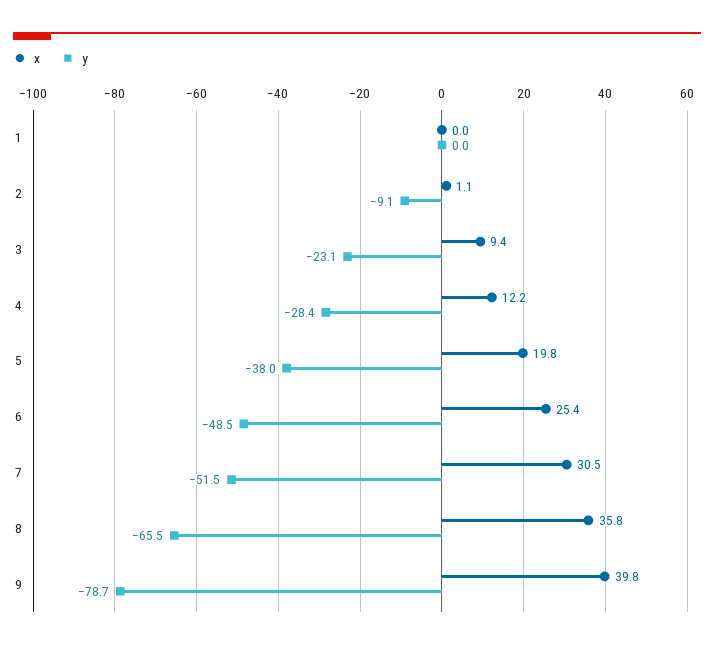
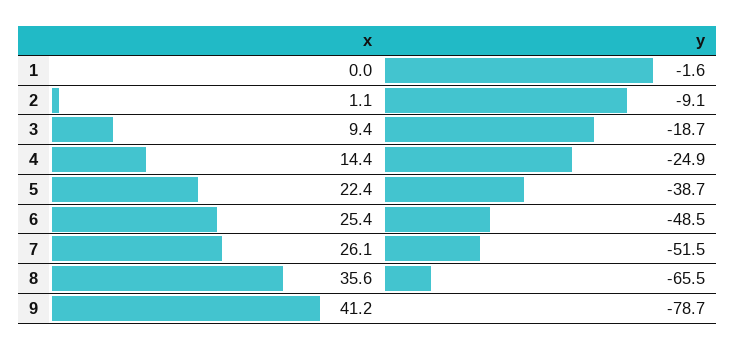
y, 1: 0 -> -1.6
y, 3: -23.1 -> -18.7
x, 4: 12.2 -> 14.4
y, 4: -28.4 -> -24.9
x, 5: 19.8 -> 22.4
y, 5: -38 -> -38.7
x, 7: 30.5 -> 26.1
x, 8: 35.8 -> 35.6
x, 9: 39.8 -> 41.2

